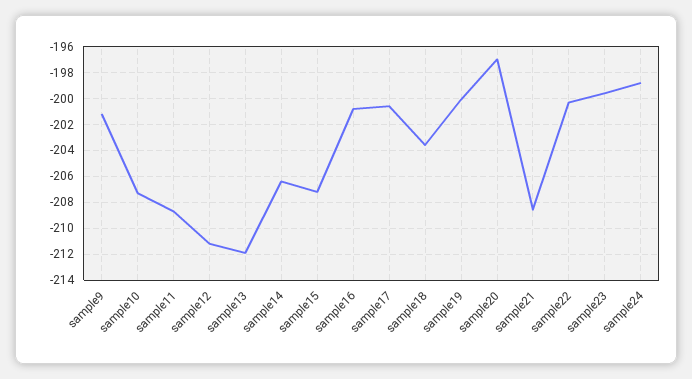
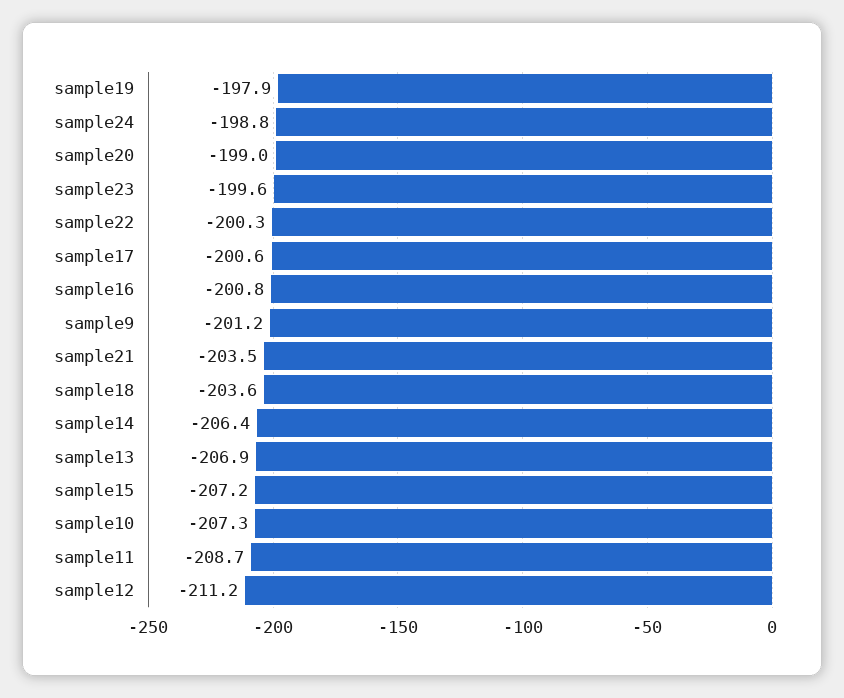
sample13: -212 -> -206.9
sample19: -200 -> -197.9
sample20: -197 -> -199
sample21: -208.5 -> -203.5

